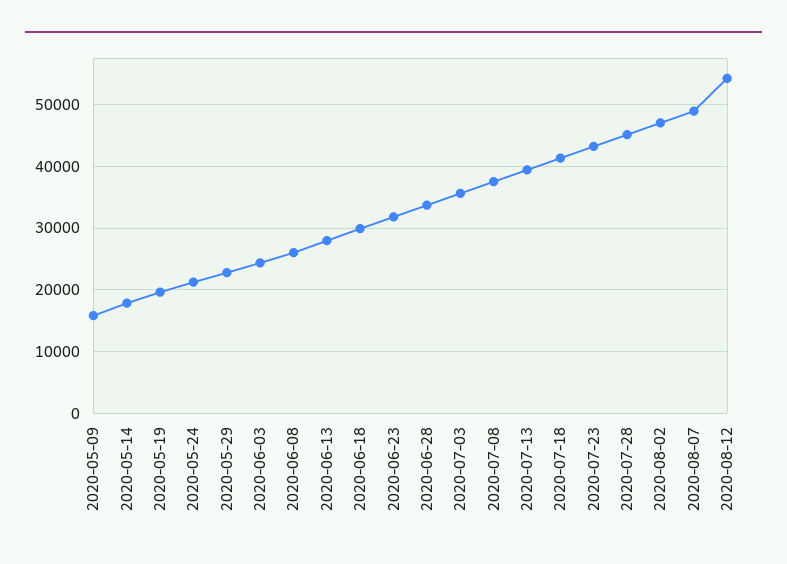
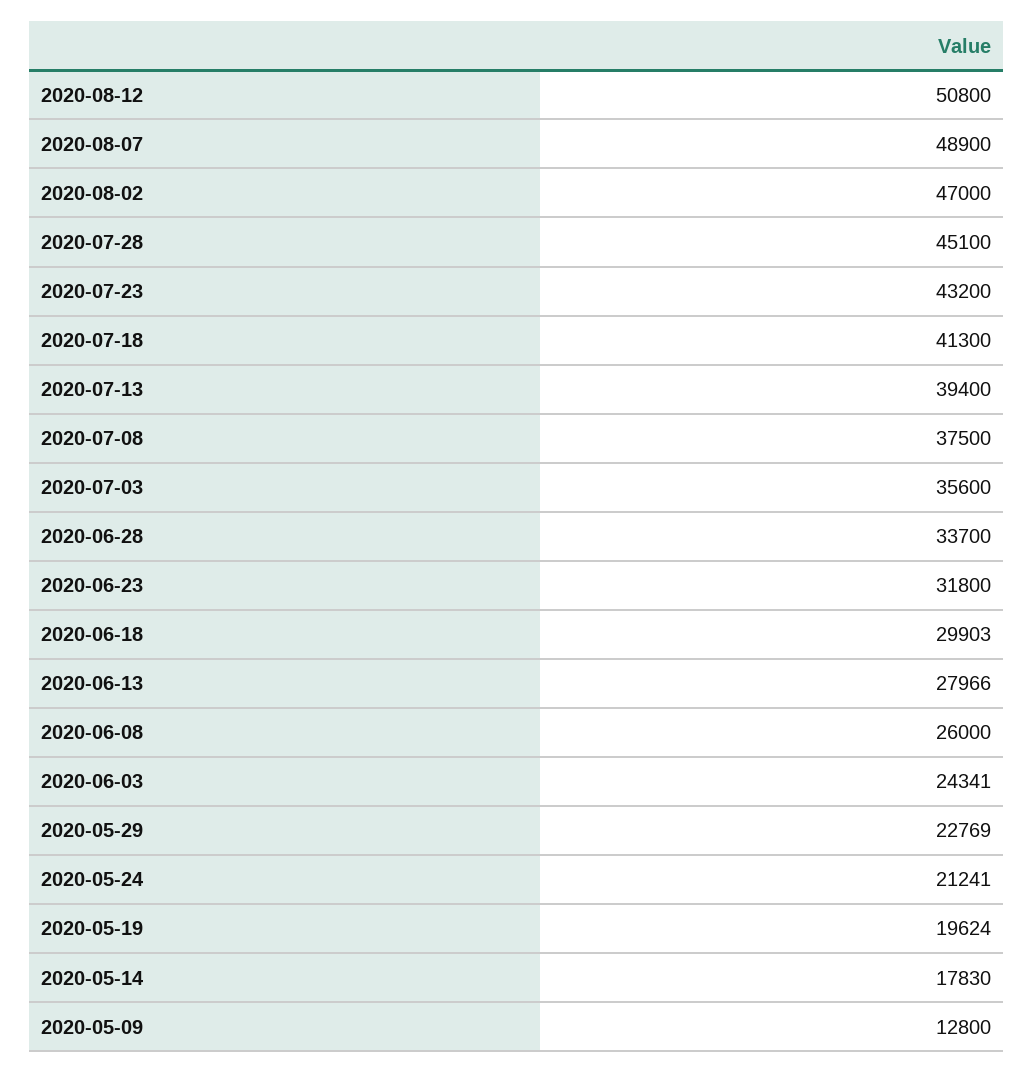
2020-05-09: 16000 -> 12800
2020-08-12: 54000 -> 50800

